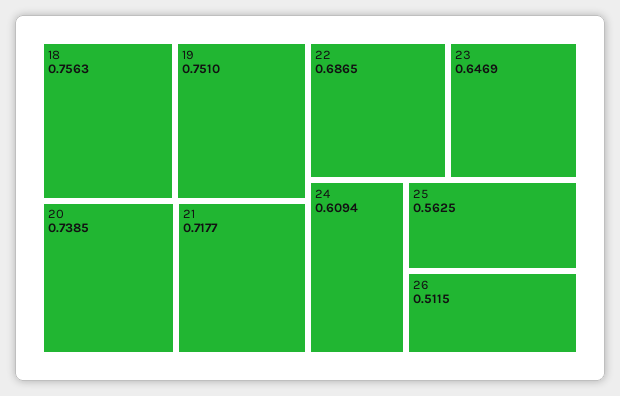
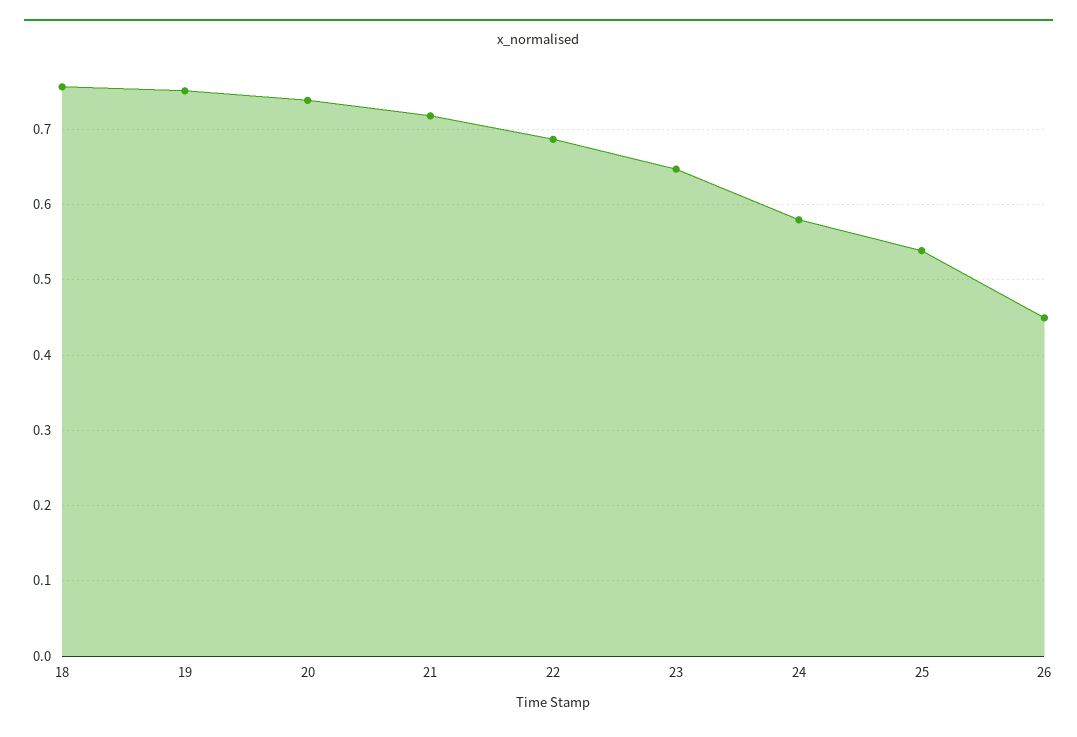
24: 0.6094 -> 0.58
25: 0.5625 -> 0.54
26: 0.5115 -> 0.45

